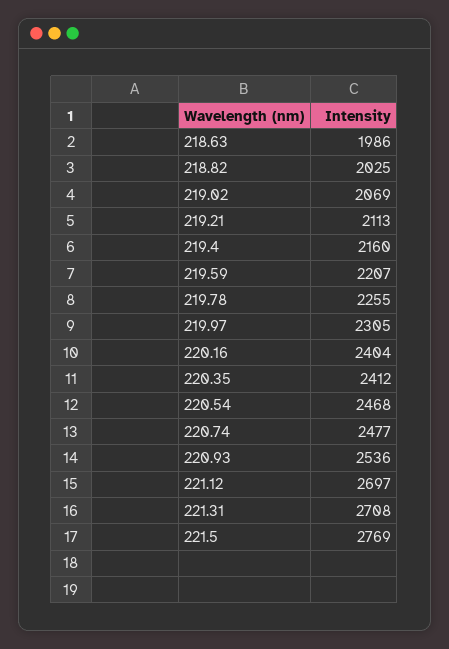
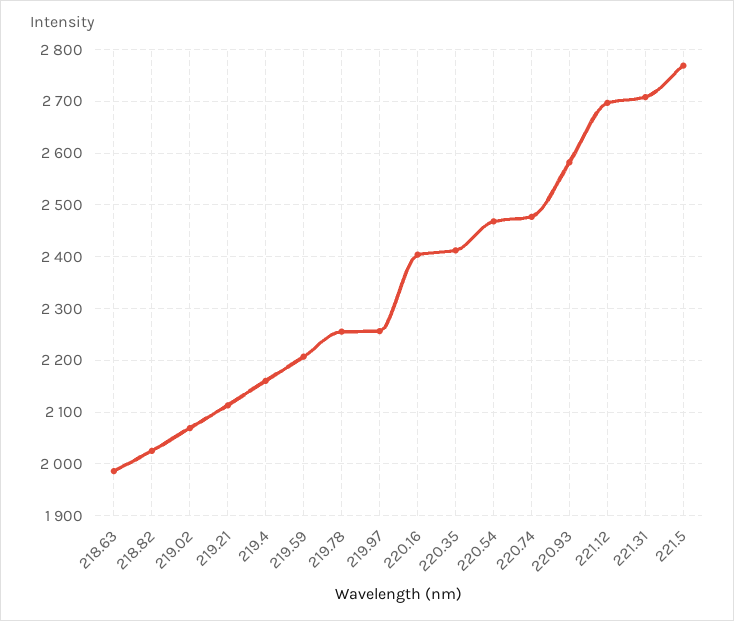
219.97: 2305 -> 2260
220.93: 2536 -> 2580

